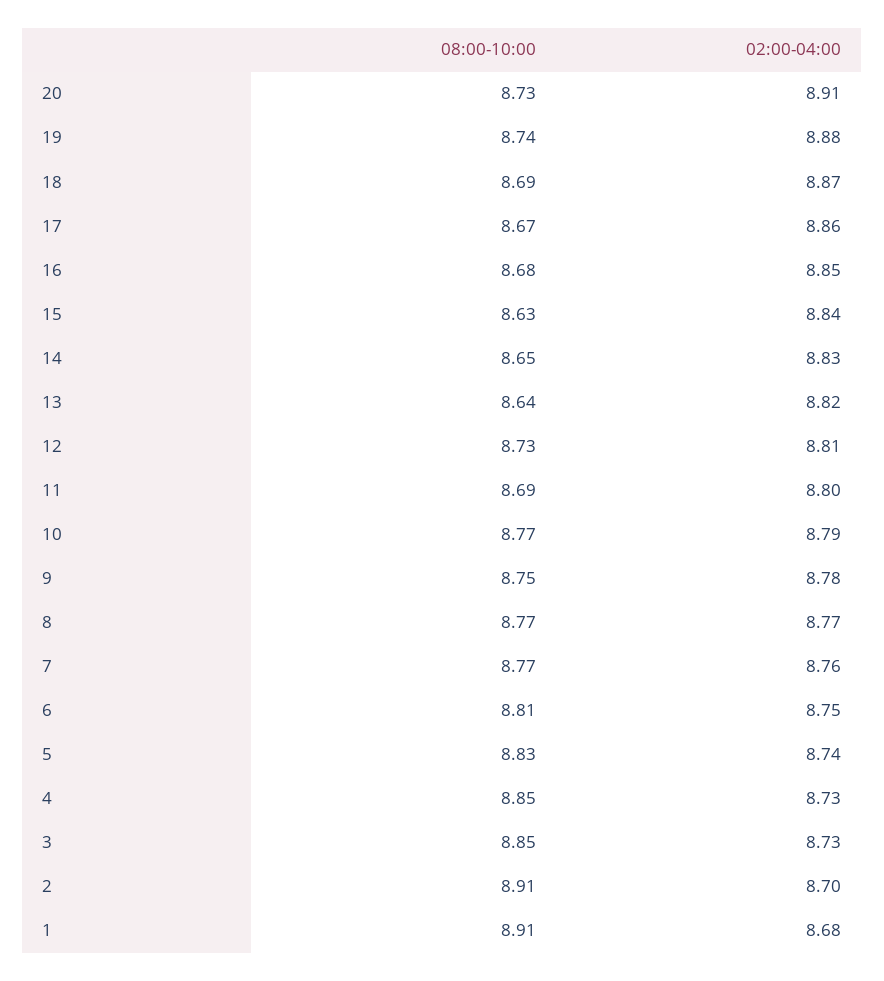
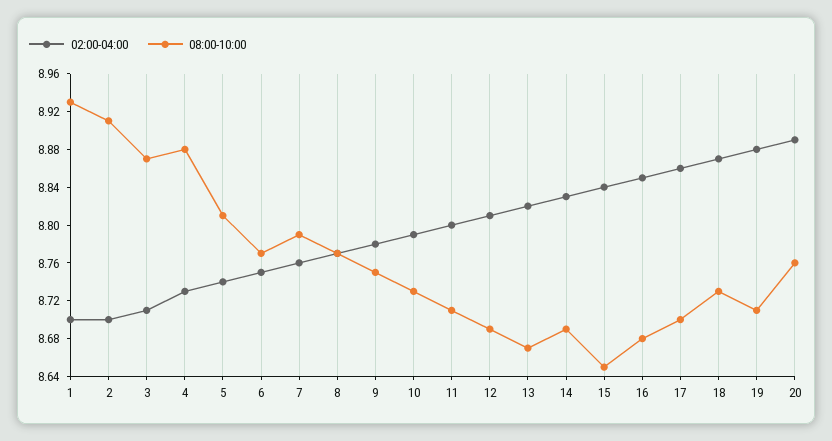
08:00-10:00, 20: 8.73 -> 8.76
02:00-04:00, 20: 8.91 -> 8.89
08:00-10:00, 19: 8.74 -> 8.71
08:00-10:00, 18: 8.69 -> 8.73
08:00-10:00, 17: 8.67 -> 8.7
08:00-10:00, 15: 8.63 -> 8.65
08:00-10:00, 14: 8.65 -> 8.69
08:00-10:00, 13: 8.64 -> 8.67
08:00-10:00, 12: 8.73 -> 8.69
08:00-10:00, 11: 8.69 -> 8.71
08:00-10:00, 10: 8.77 -> 8.73
08:00-10:00, 7: 8.77 -> 8.79
08:00-10:00, 6: 8.81 -> 8.77
08:00-10:00, 5: 8.83 -> 8.81
08:00-10:00, 4: 8.85 -> 8.88
08:00-10:00, 3: 8.85 -> 8.87
02:00-04:00, 3: 8.73 -> 8.71
08:00-10:00, 1: 8.91 -> 8.93
02:00-04:00, 1: 8.68 -> 8.7

